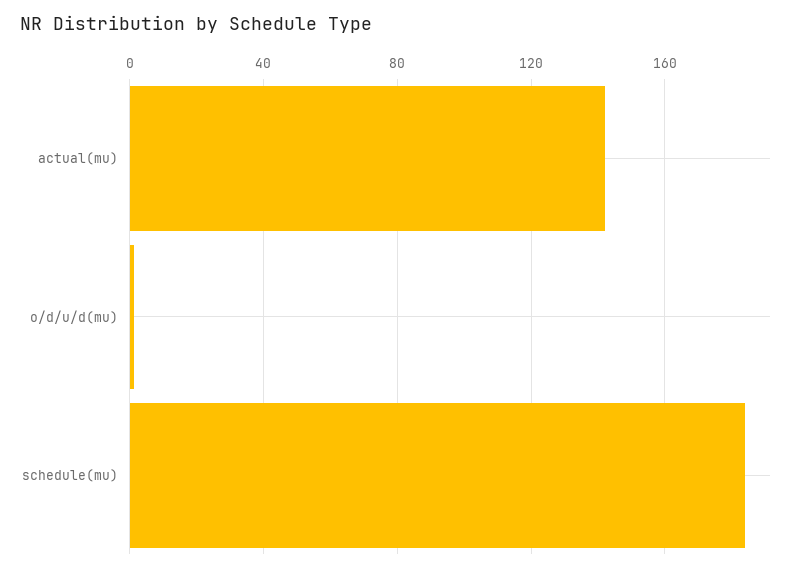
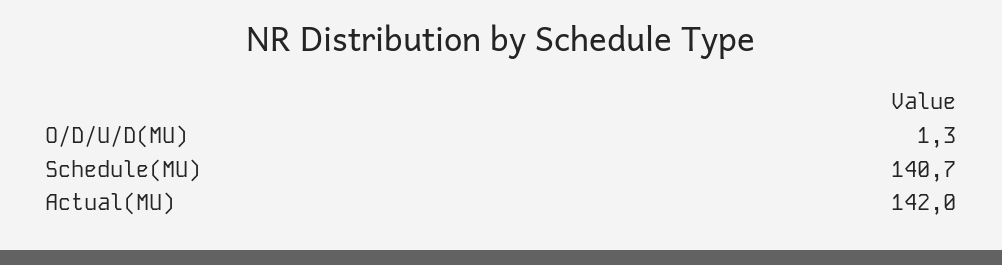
schedule(mu): 185 -> 140.7

